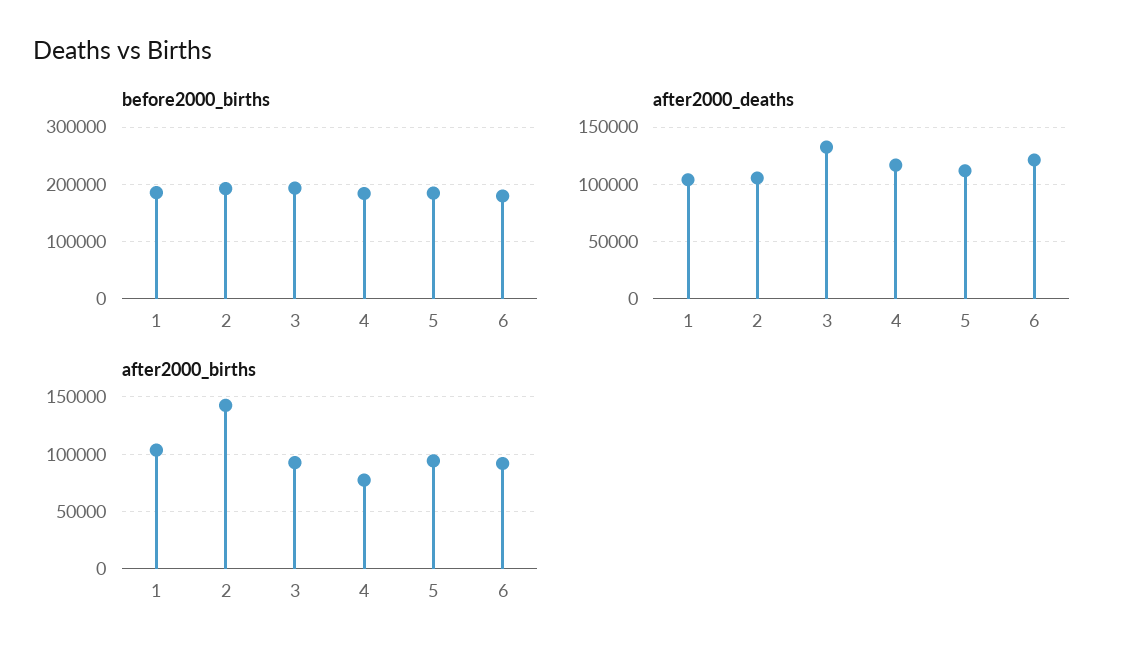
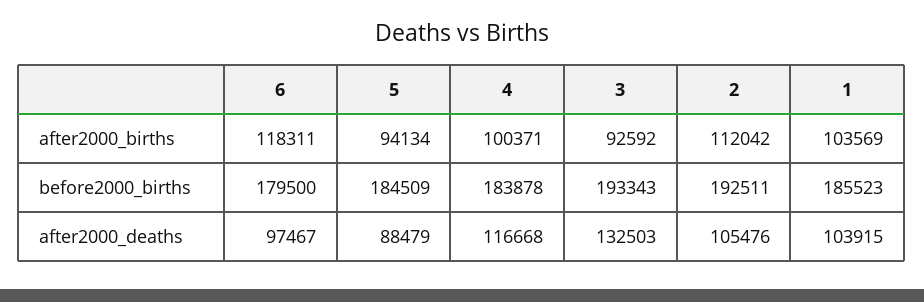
after2000_deaths, 5: 110000 -> 88479
after2000_deaths, 6: 120000 -> 97467
after2000_births, 2: 140000 -> 112042
after2000_births, 4: 80000 -> 100371
after2000_births, 6: 90000 -> 118311

